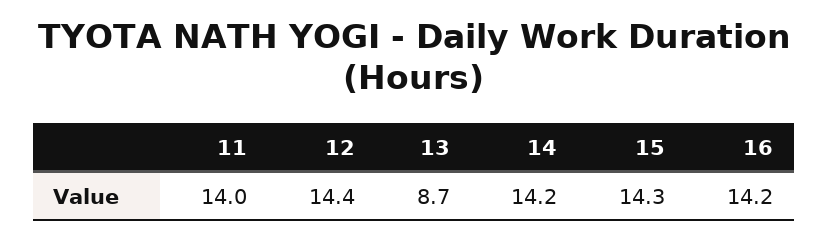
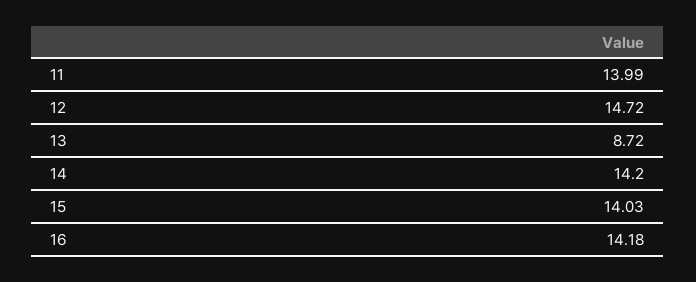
12: 14.4 -> 14.72
15: 14.3 -> 14.03

